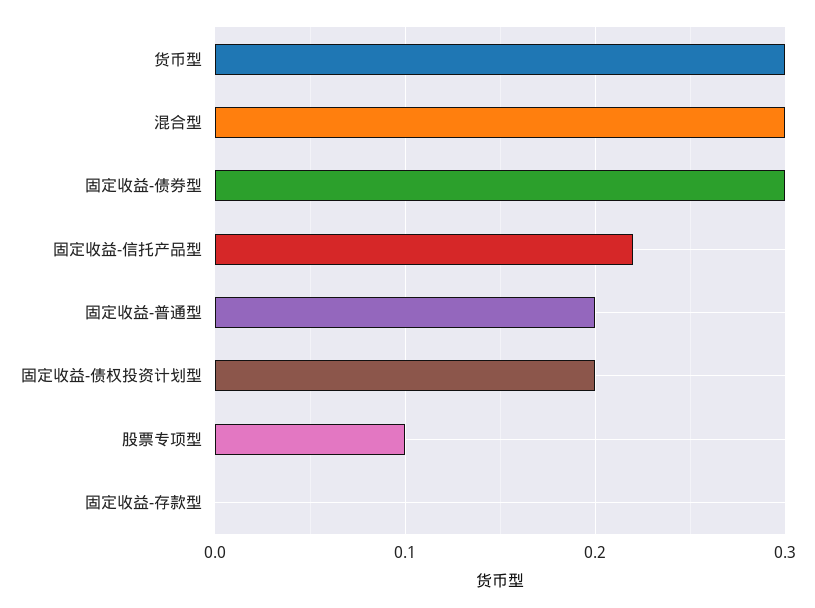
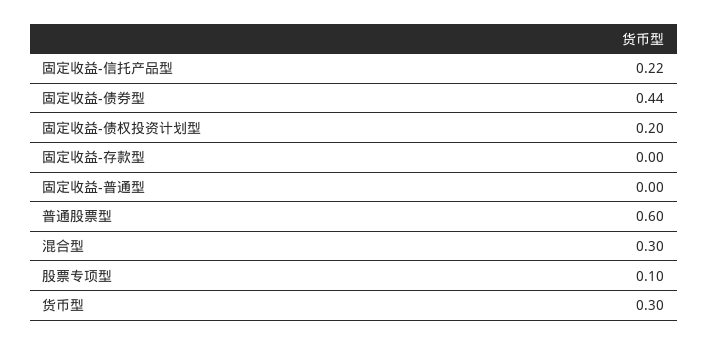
固定收益-债券型: 0.3 -> 0.44
固定收益-普通型: 0.2 -> 0
普通股票型: none -> 0.6

